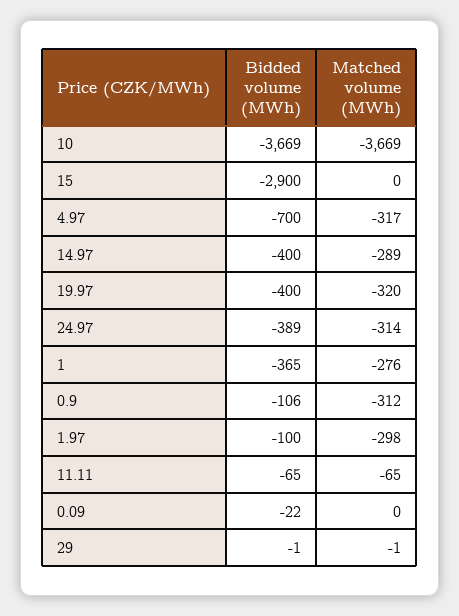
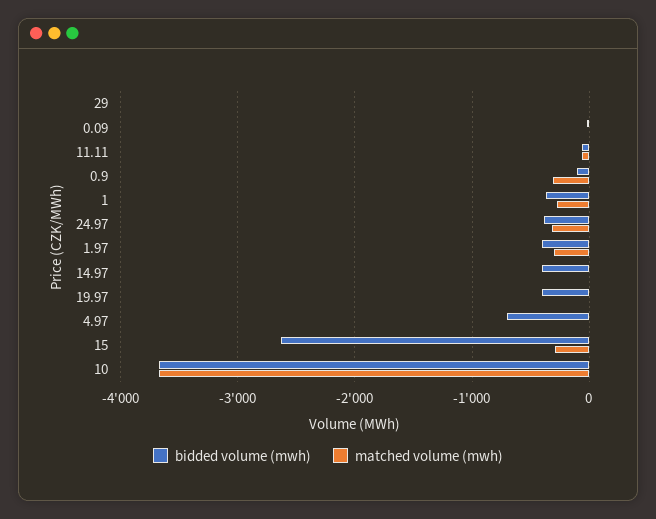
Bidded volume (MWh), 15: -2900 -> -2600
Matched volume (MWh), 15: 0 -> -300
Matched volume (MWh), 4.97: -317 -> 0
Matched volume (MWh), 14.97: -289 -> 0
Matched volume (MWh), 19.97: -320 -> 0
Bidded volume (MWh), 1.97: -100 -> -400

